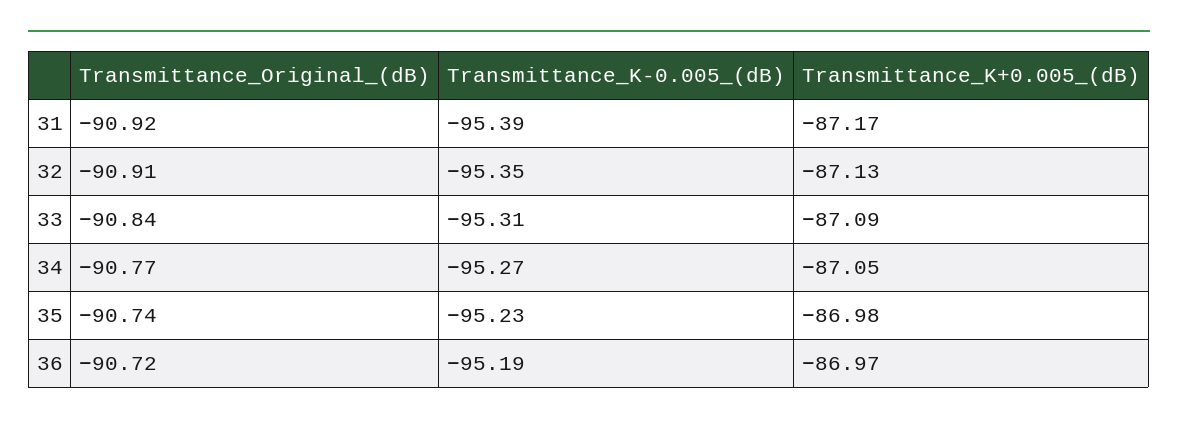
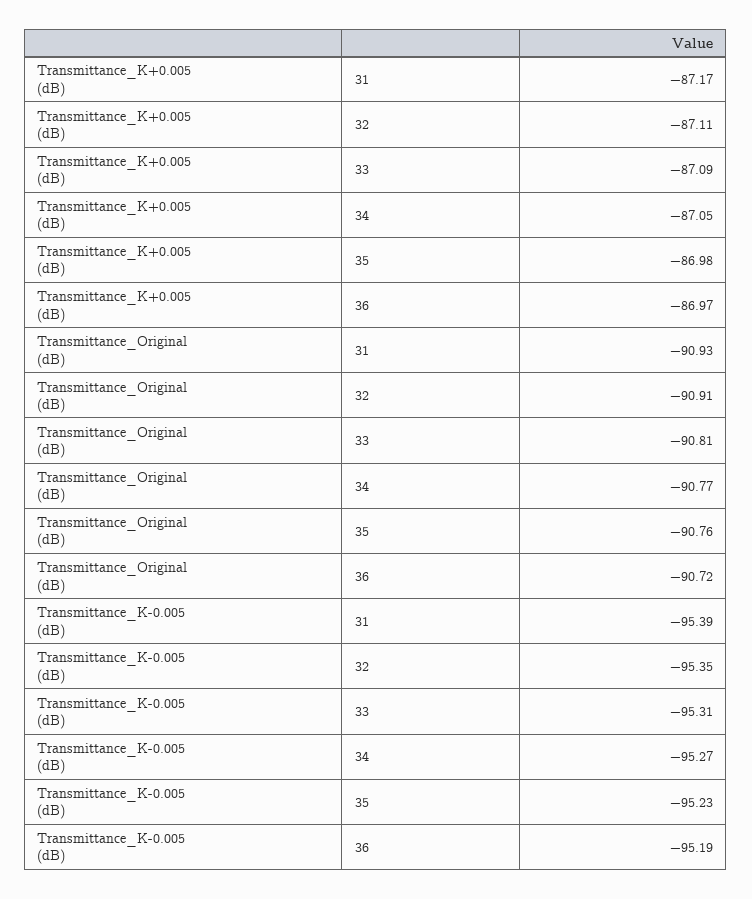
Transmittance_Original_(dB), 31: -90.92 -> -90.93
Transmittance_K+0.005_(dB), 32: -87.13 -> -87.11
Transmittance_Original_(dB), 33: -90.84 -> -90.81
Transmittance_Original_(dB), 35: -90.74 -> -90.76

